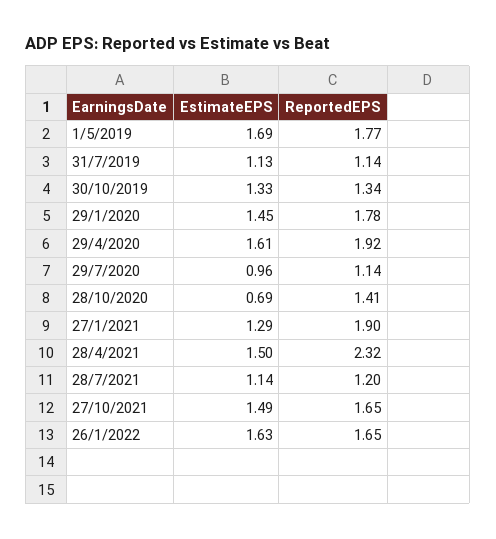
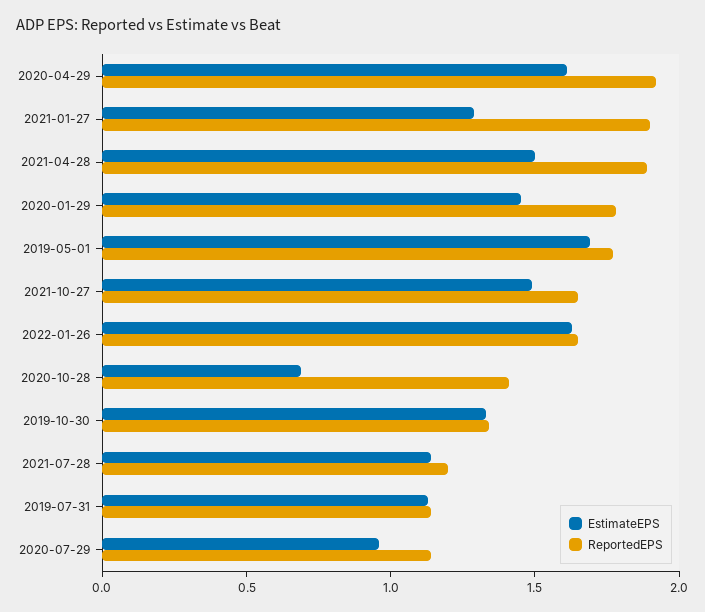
ReportedEPS, 28/4/2021: 2.32 -> 1.9

